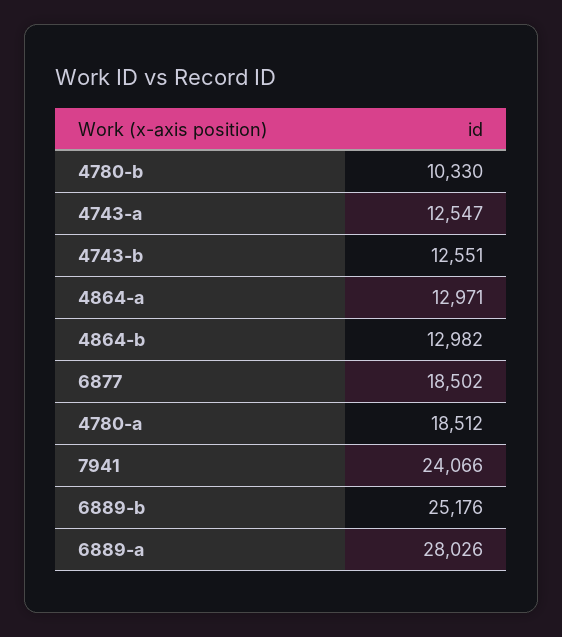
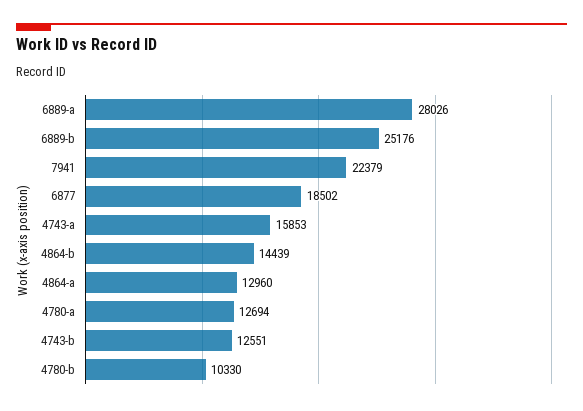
4743-a: 12547 -> 15853
4864-a: 12971 -> 12960
4864-b: 12982 -> 14439
4780-a: 18512 -> 12694
7941: 24066 -> 22379

